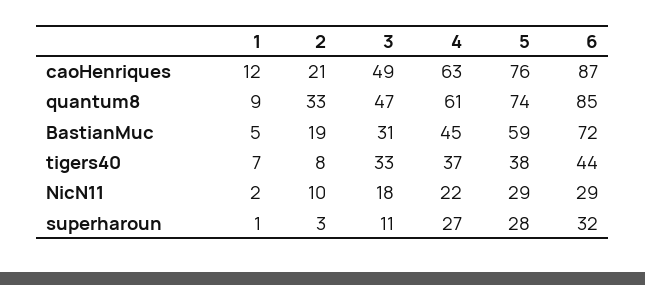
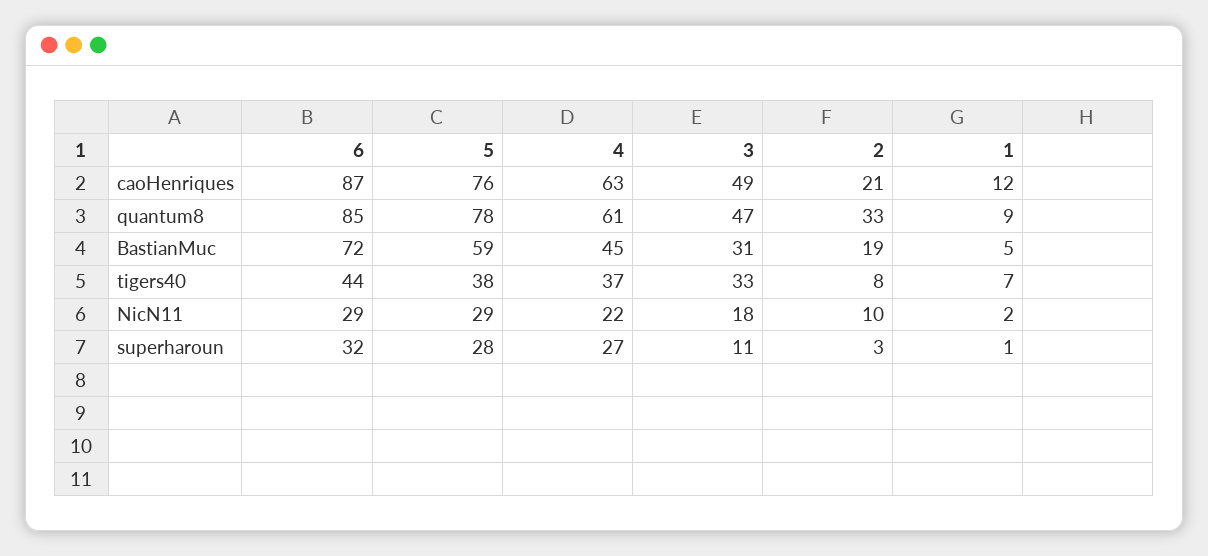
5, quantum8: 74 -> 78

